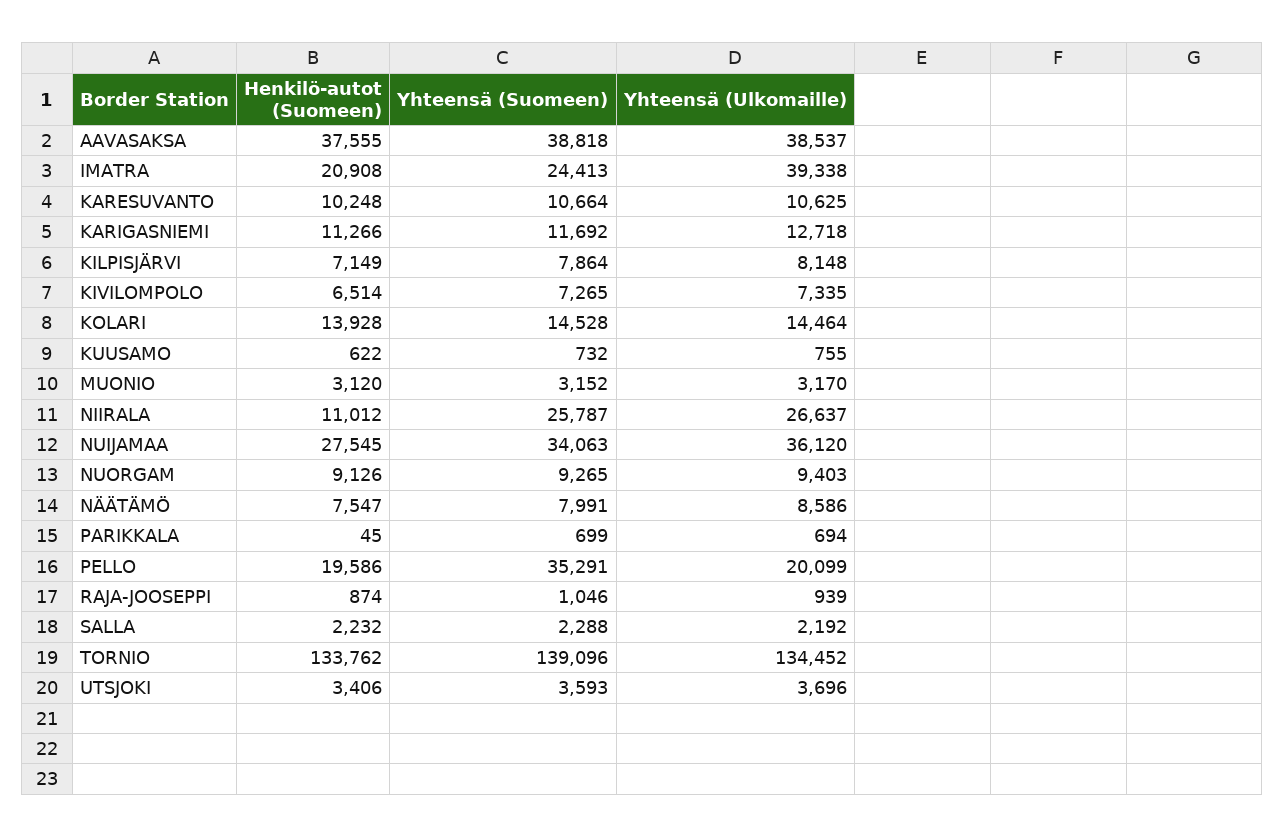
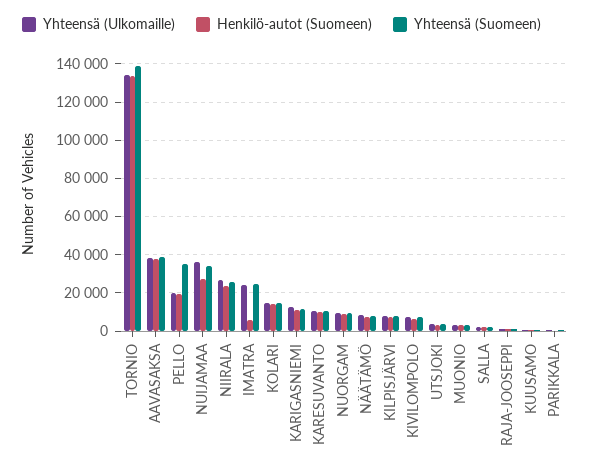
Henkilö-autot (Suomeen), IMATRA: 20908 -> 5000
Yhteensä (Ulkomaille), IMATRA: 39338 -> 25000
Henkilö-autot (Suomeen), NIIRALA: 11012 -> 25000

